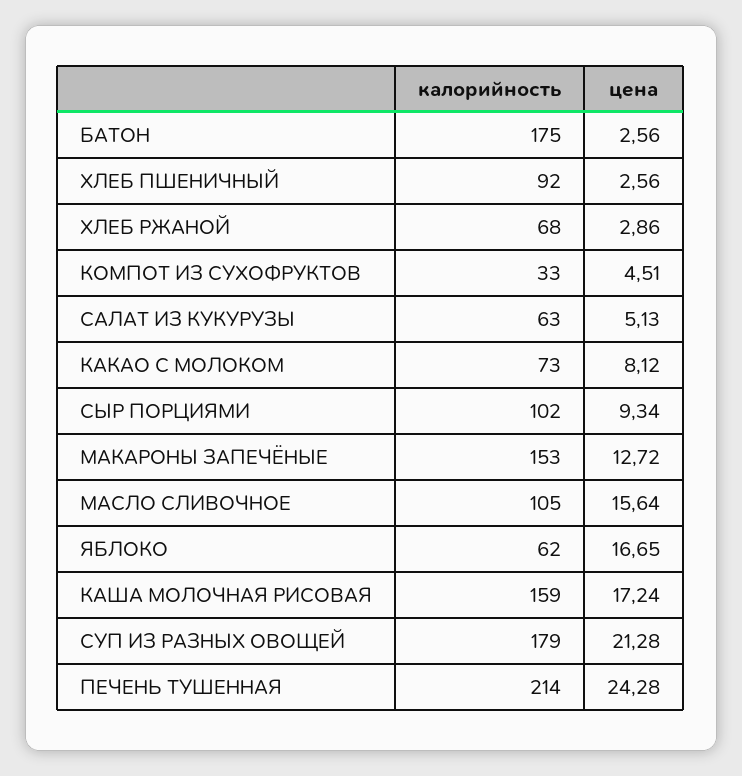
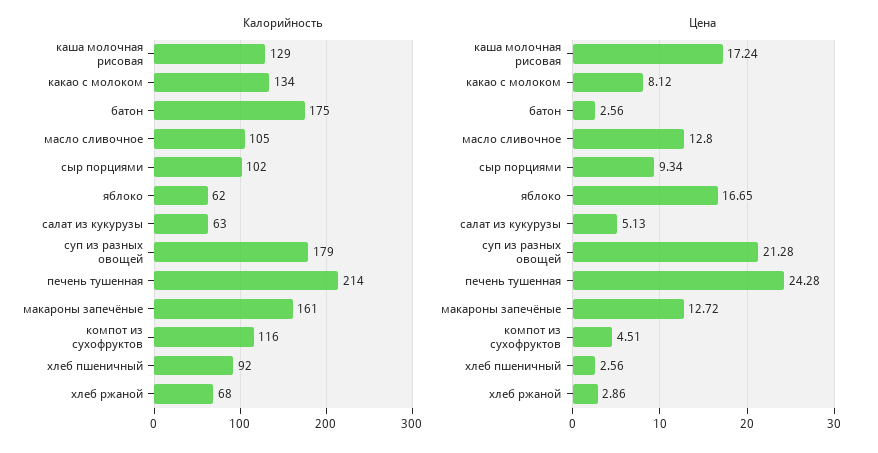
калорийность, КОМПОТ ИЗ СУХОФРУКТОВ: 33 -> 116
калорийность, КАКАО С МОЛОКОМ: 73 -> 134
калорийность, МАКАРОНЫ ЗАПЕЧЁНЫЕ: 153 -> 161
цена, МАСЛО СЛИВОЧНОЕ: 15.64 -> 12.8
калорийность, КАША МОЛОЧНАЯ РИСОВАЯ: 159 -> 129

